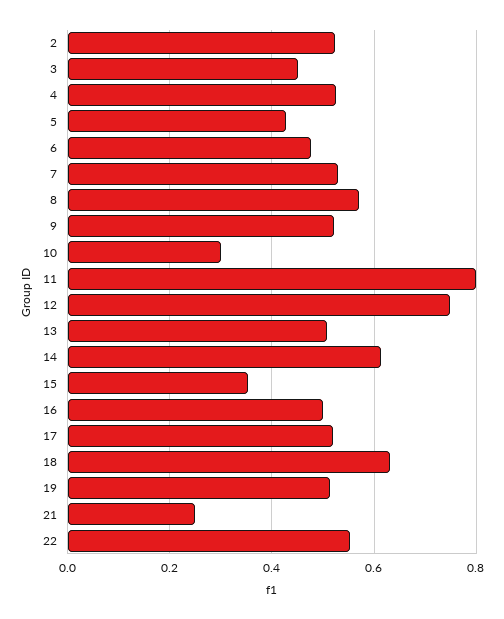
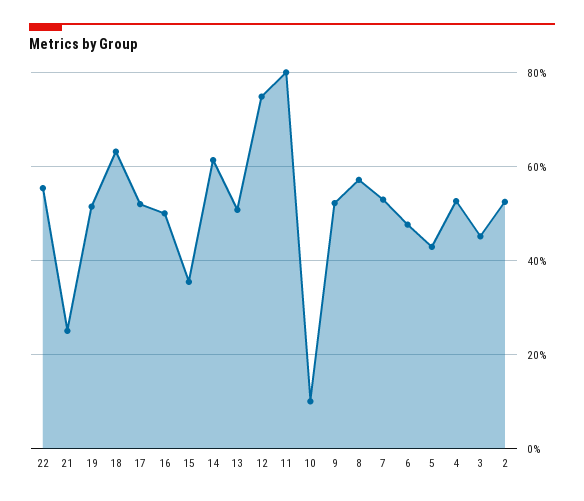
10: 0.3 -> 0.1

